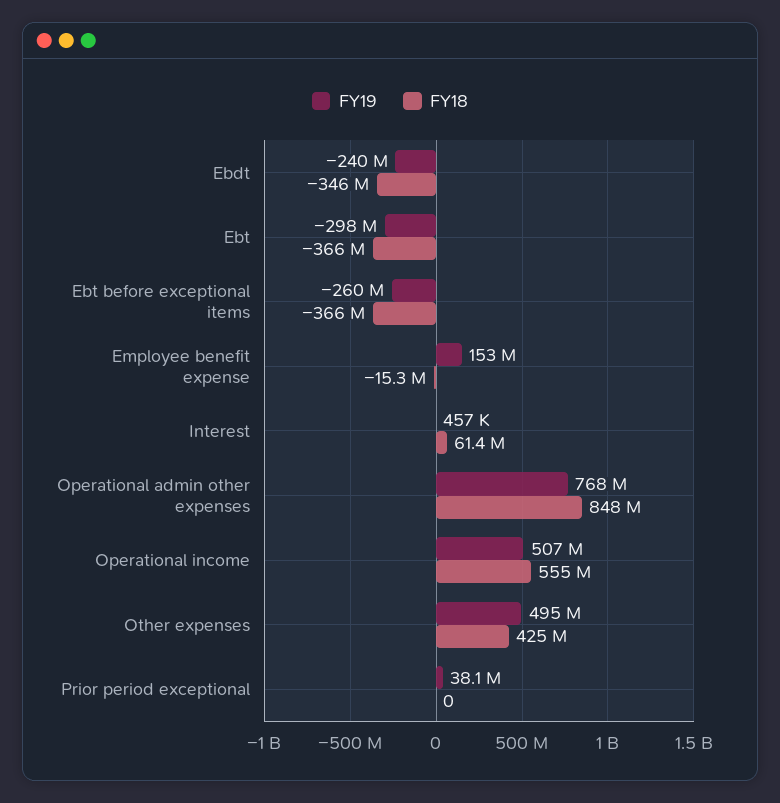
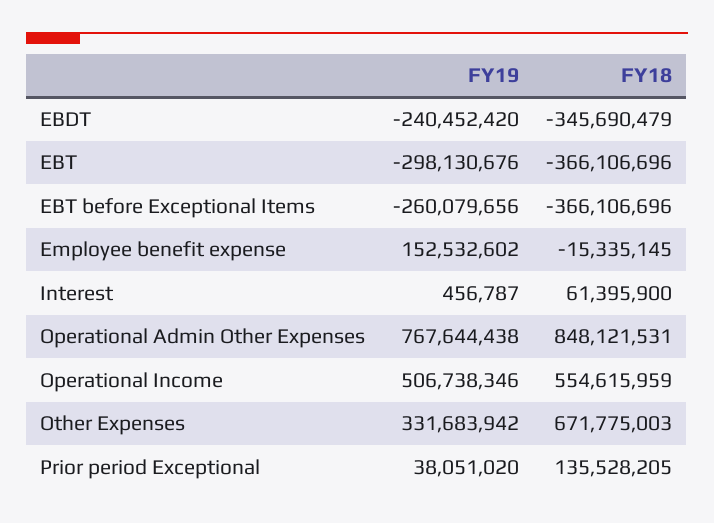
FY19, Other expenses: 495000000 -> 331683942
FY18, Other expenses: 425000000 -> 671775003
FY18, Prior period exceptional: 0 -> 135528205

